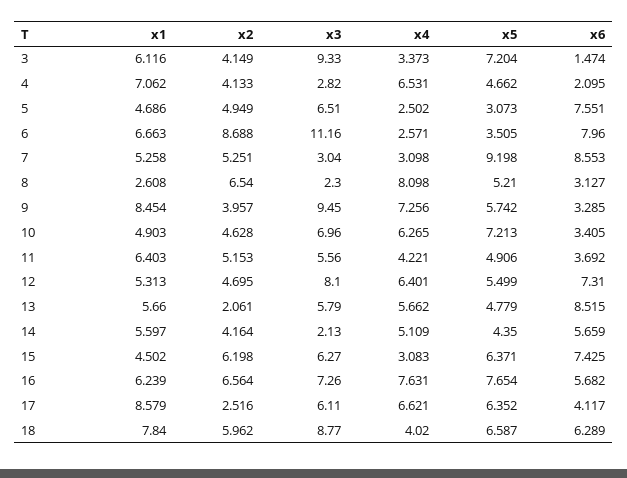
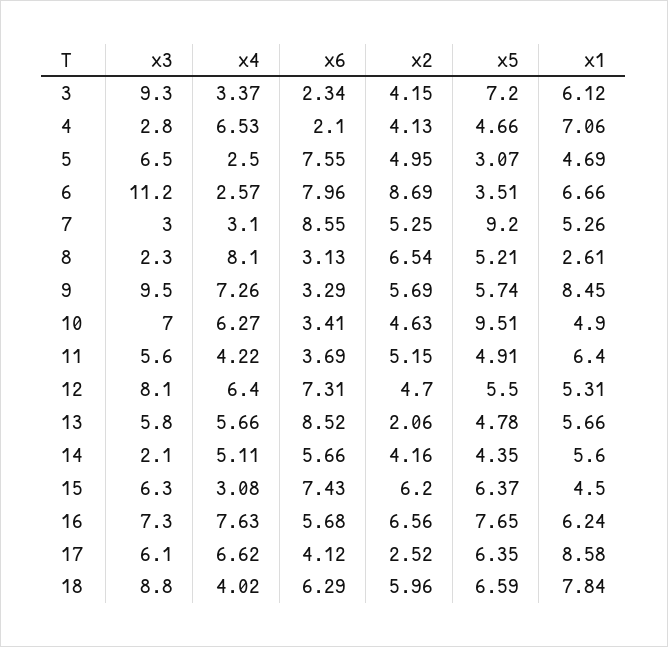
x6, 3: 1.474 -> 2.34
x2, 9: 3.957 -> 5.69
x5, 10: 7.213 -> 9.51

